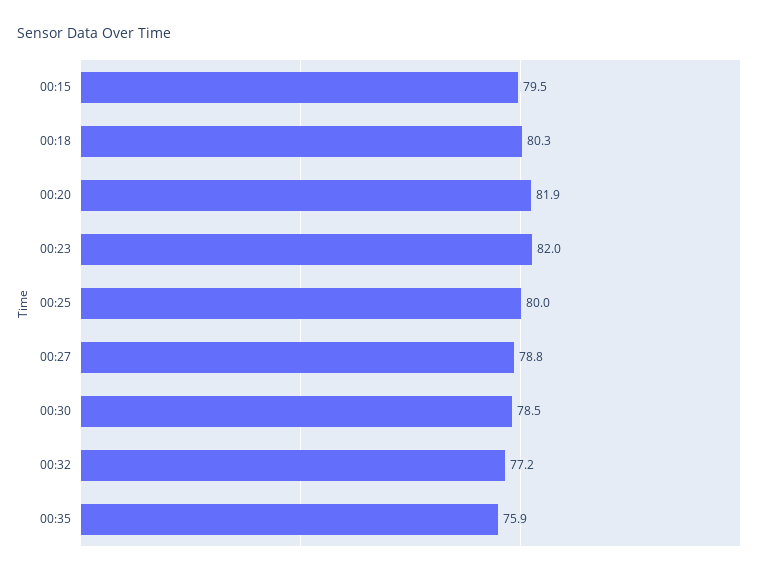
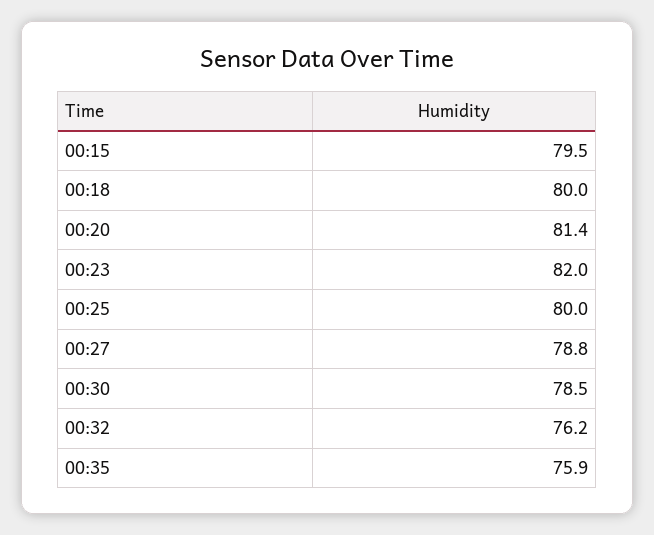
00:18: 80.3 -> 80
00:20: 81.9 -> 81.4
00:32: 77.2 -> 76.2

